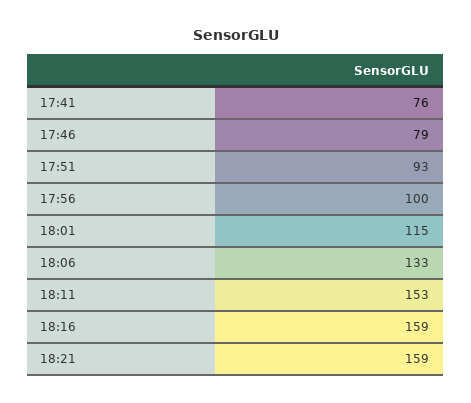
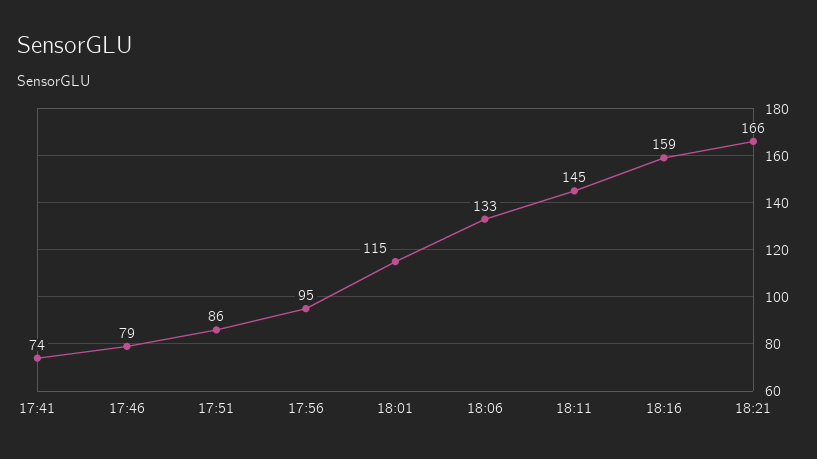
17:41: 76 -> 74
17:51: 93 -> 86
17:56: 100 -> 95
18:11: 153 -> 145
18:21: 159 -> 166

